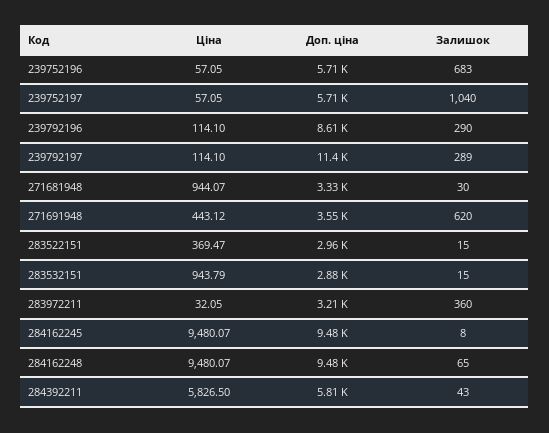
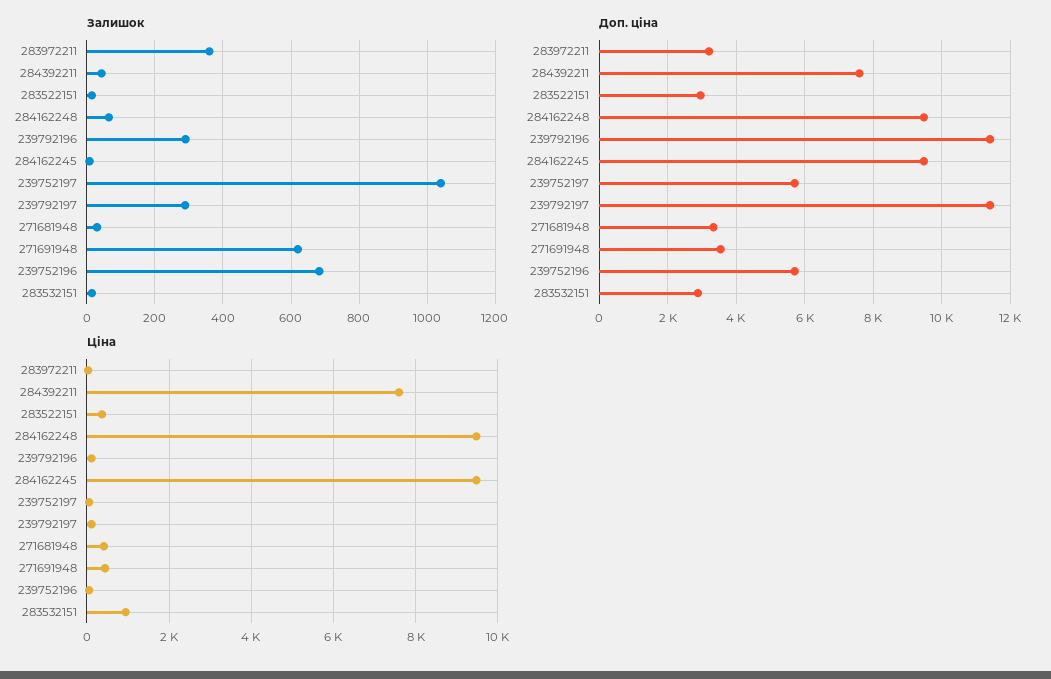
Доп. ціна, 239792196: 8610 -> 11400
Ціна, 271681948: 944.07 -> 400
Ціна, 284392211: 5826.5 -> 7600
Доп. ціна, 284392211: 5810 -> 7600

